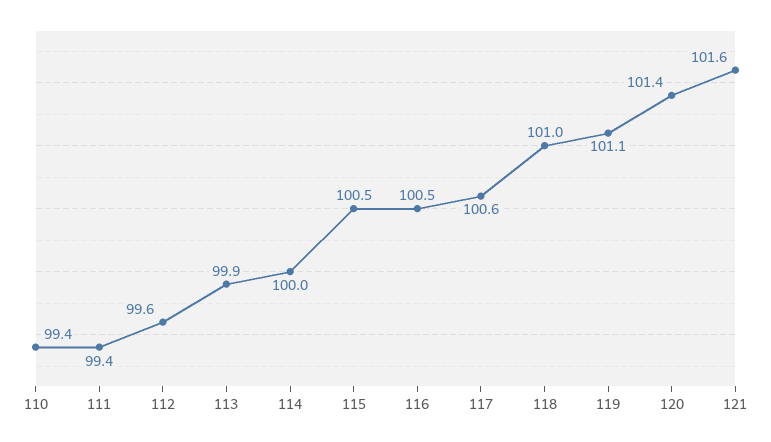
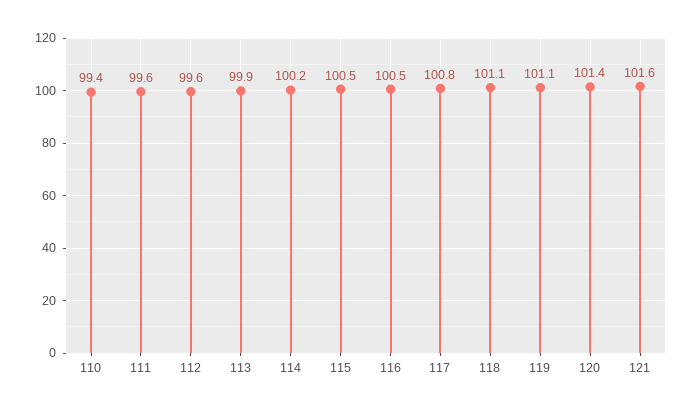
111: 99.4 -> 99.6
114: 100 -> 100.2
117: 100.6 -> 100.8
118: 101 -> 101.1

